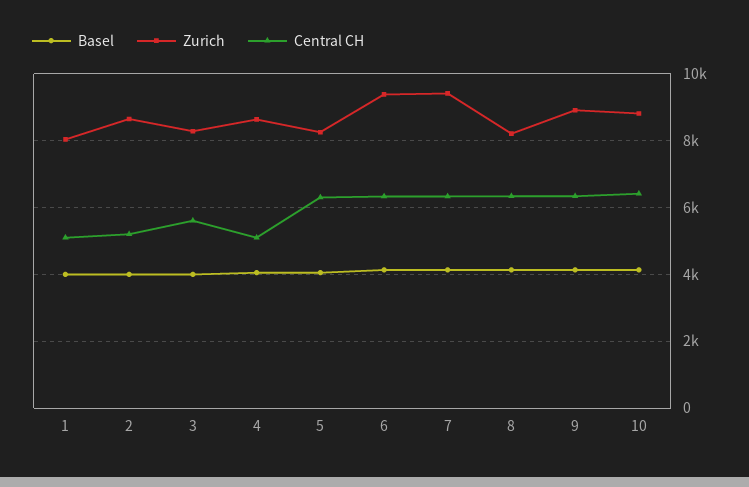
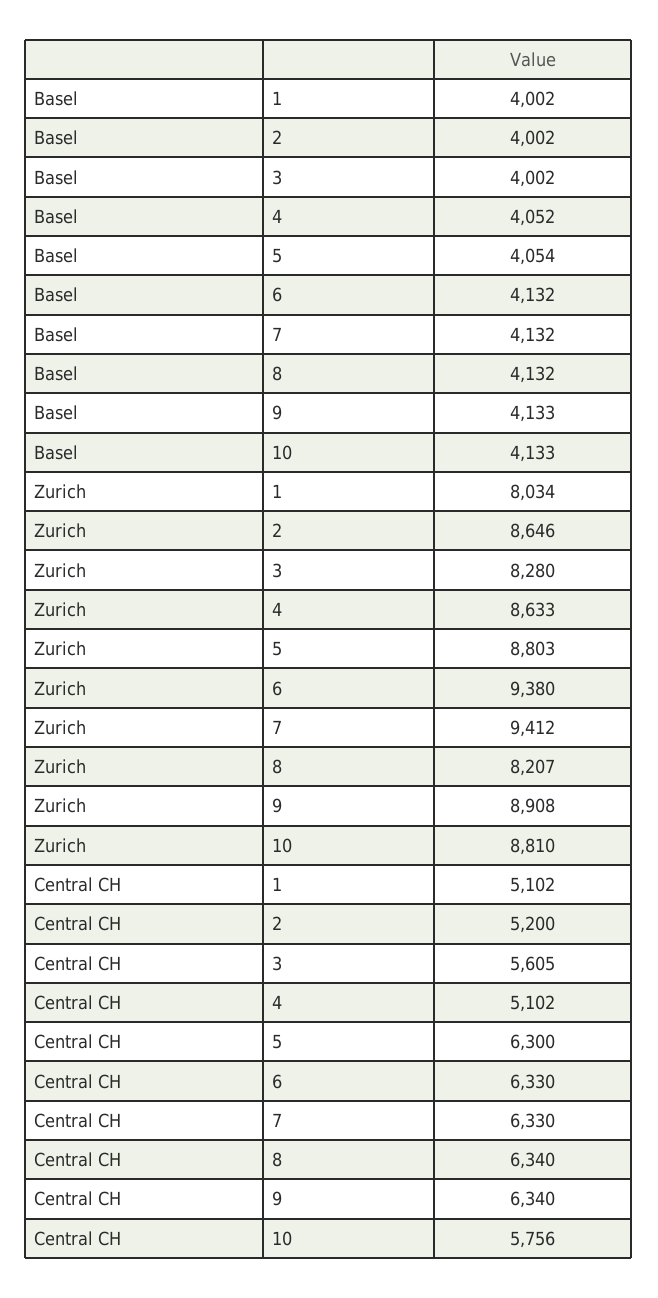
Zurich, 5: 8200 -> 8803
Central CH, 10: 6400 -> 5756

